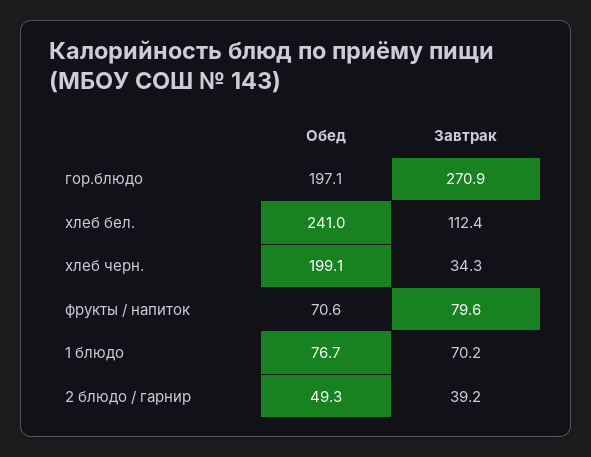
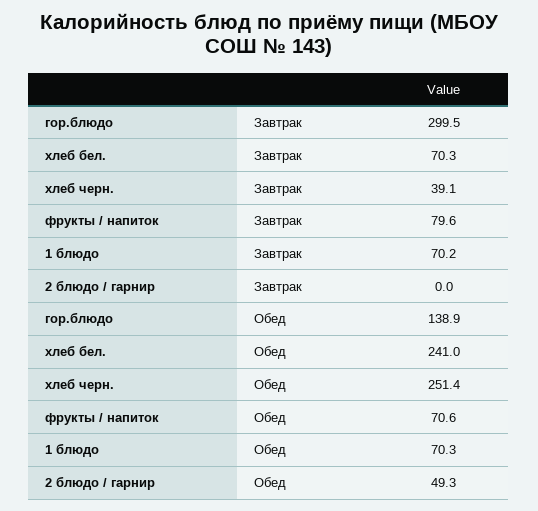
Обед, гор.блюдо: 197.1 -> 138.9
Завтрак, гор.блюдо: 270.9 -> 299.5
Завтрак, хлеб бел.: 112.4 -> 70.3
Обед, хлеб черн.: 199.1 -> 251.4
Завтрак, хлеб черн.: 34.3 -> 39.1
Обед, 1 блюдо: 76.7 -> 70.3
Завтрак, 2 блюдо / гарнир: 39.2 -> 0

